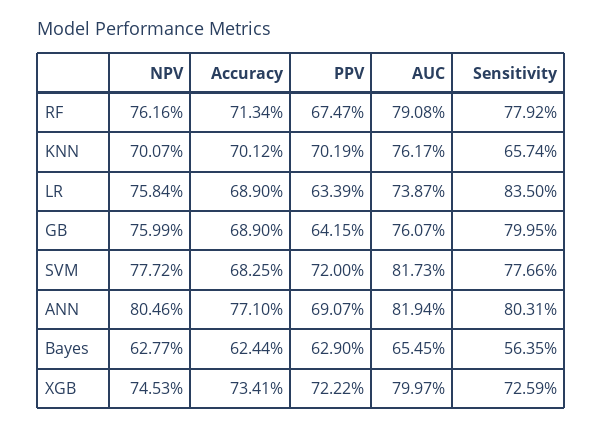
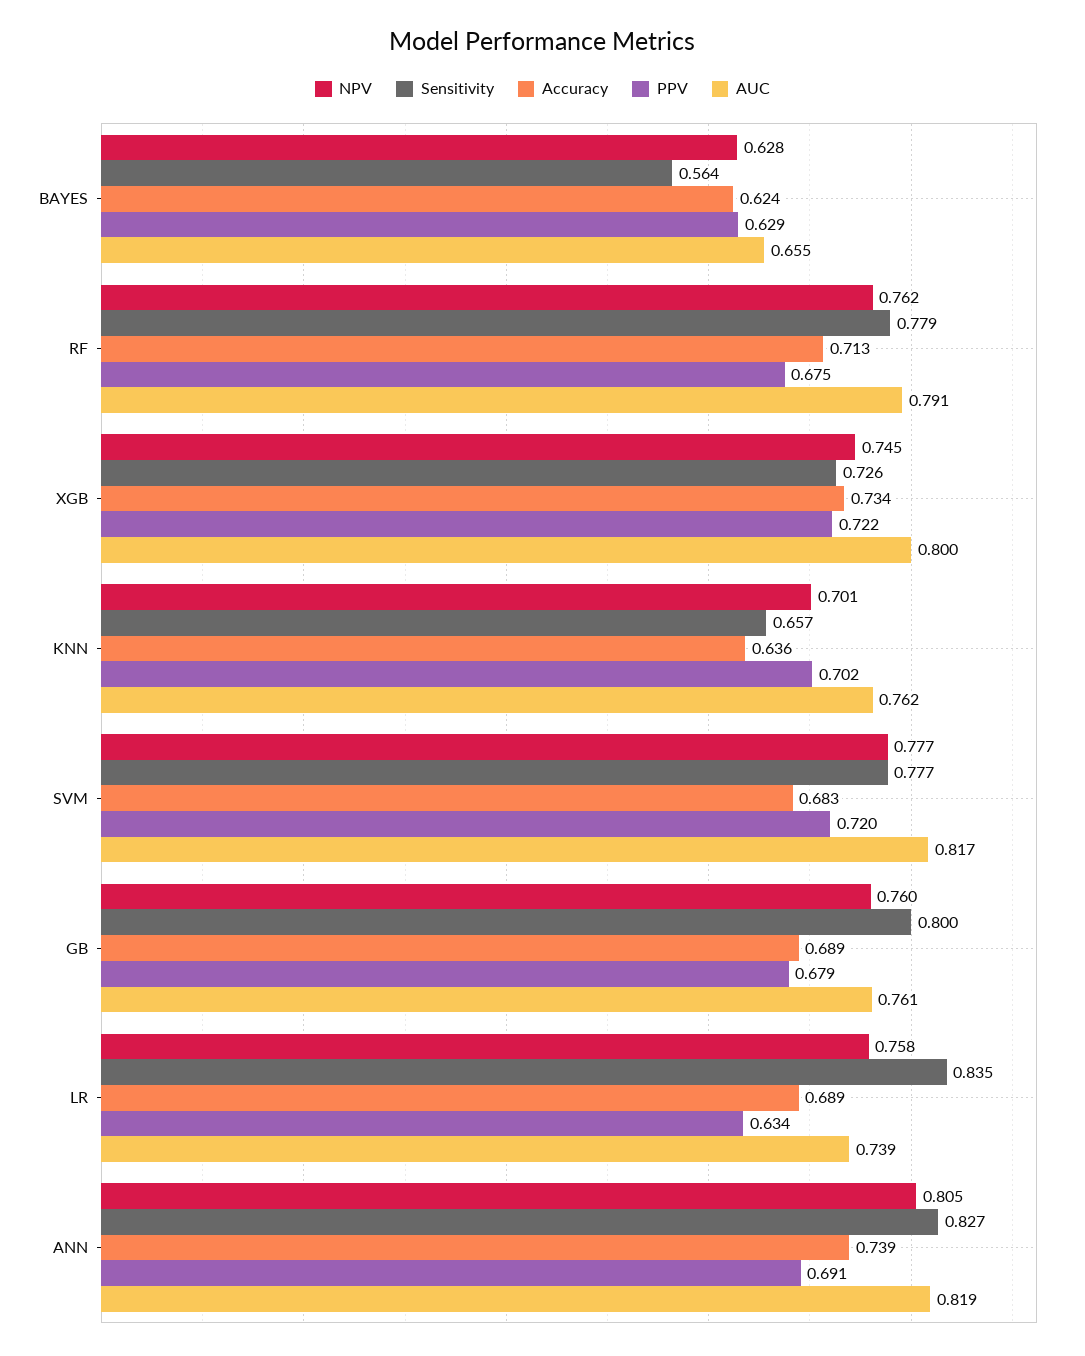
Accuracy, KNN: 0.7012 -> 0.636
PPV, GB: 0.6415 -> 0.679
Accuracy, ANN: 0.771 -> 0.739
Sensitivity, ANN: 0.8031 -> 0.827

